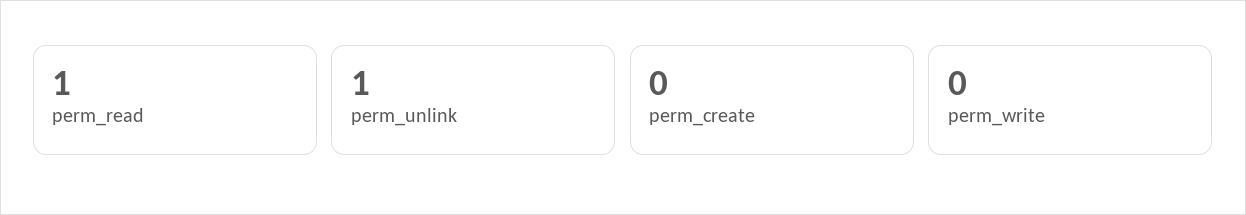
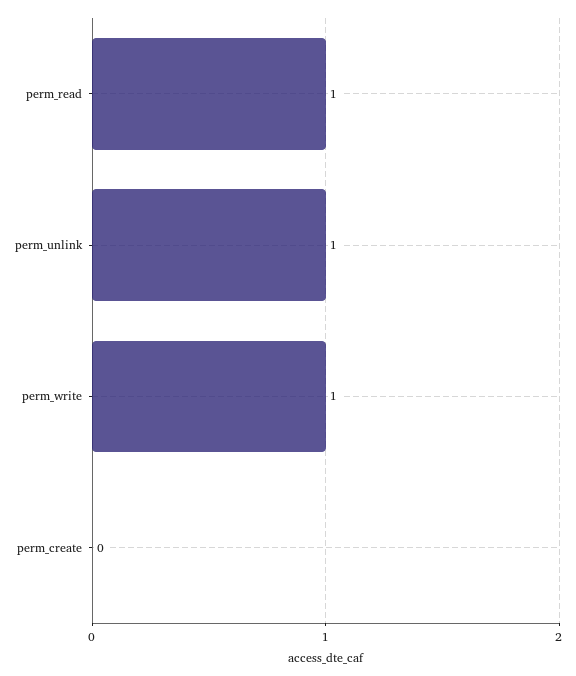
perm_write: 0 -> 1

